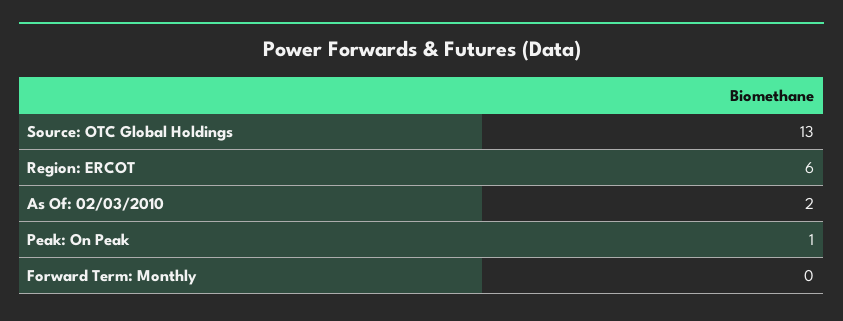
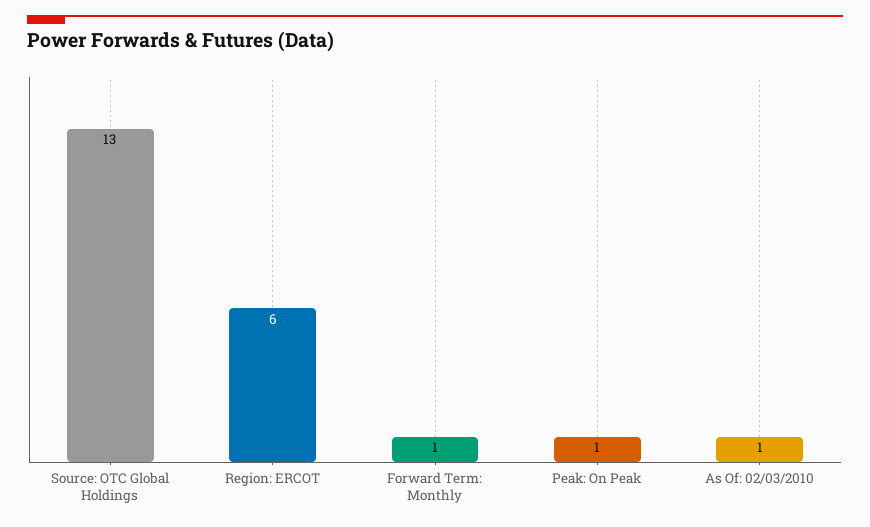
As Of: 02/03/2010: 2 -> 1
Forward Term: Monthly: 0 -> 1

